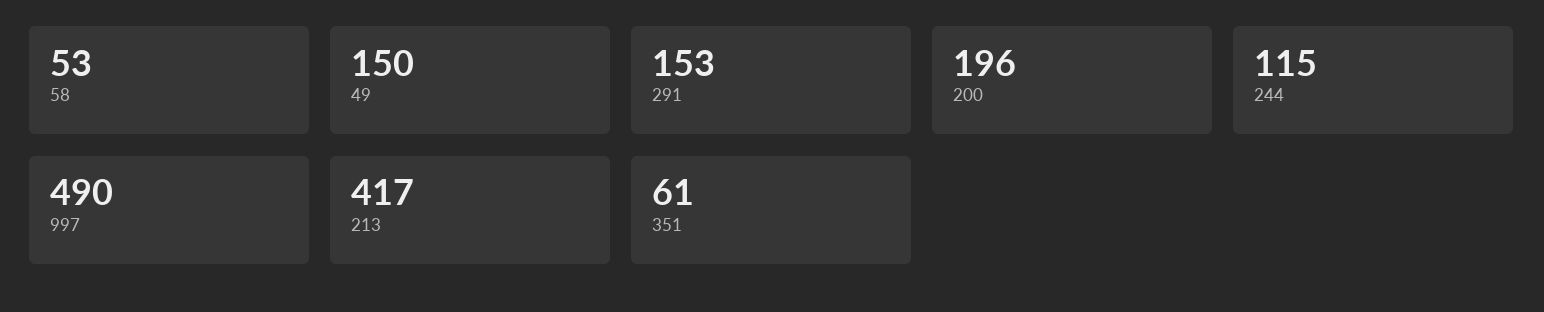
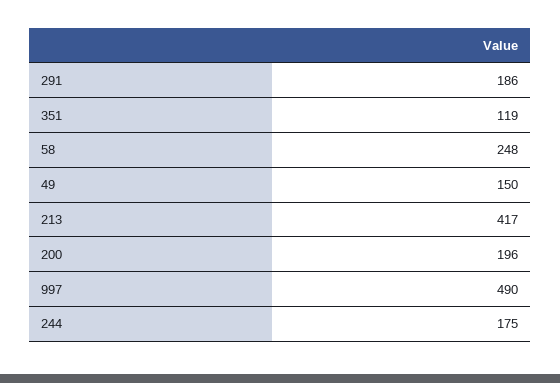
58: 53 -> 248
291: 153 -> 186
244: 115 -> 175
351: 61 -> 119

